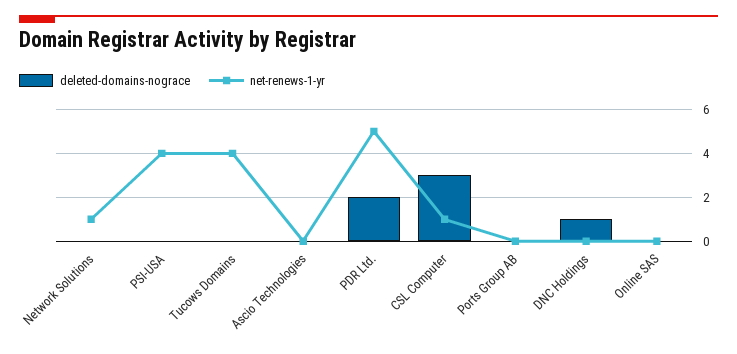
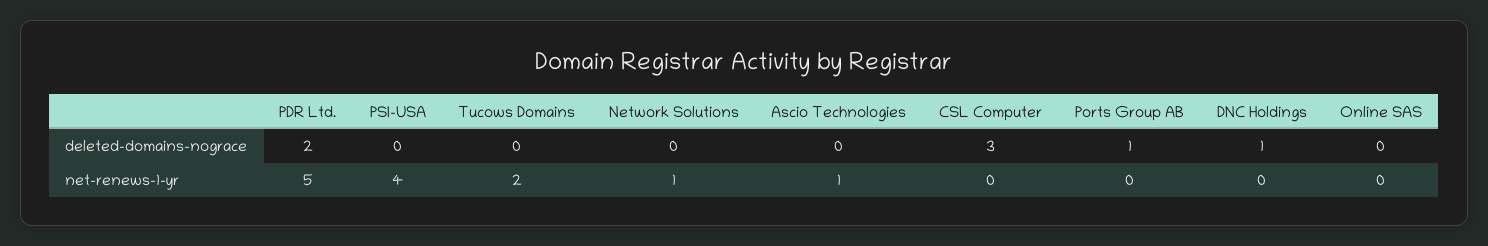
net-renews-1-yr, Tucows Domains: 4 -> 2
net-renews-1-yr, Ascio Technologies: 0 -> 1
net-renews-1-yr, CSL Computer: 1 -> 0
deleted-domains-nograce, Ports Group AB: 0 -> 1

